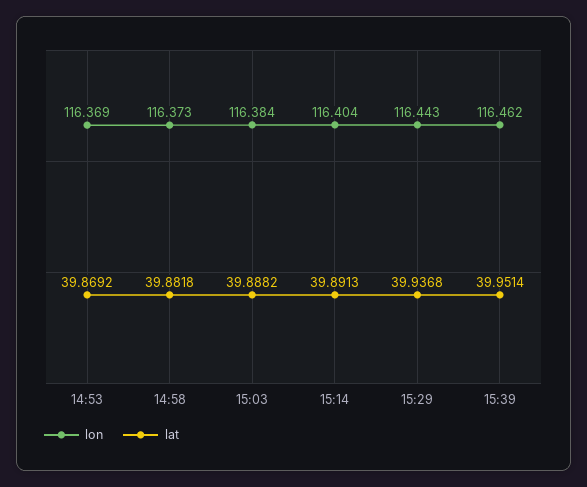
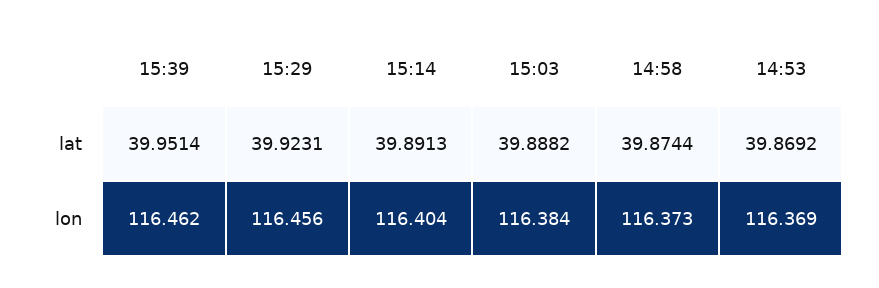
lat, 14:58: 39.8818 -> 39.8744
lon, 15:29: 116.443 -> 116.456
lat, 15:29: 39.9368 -> 39.9231

